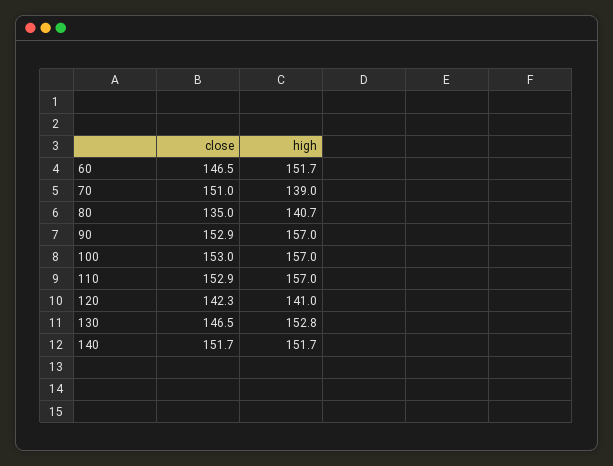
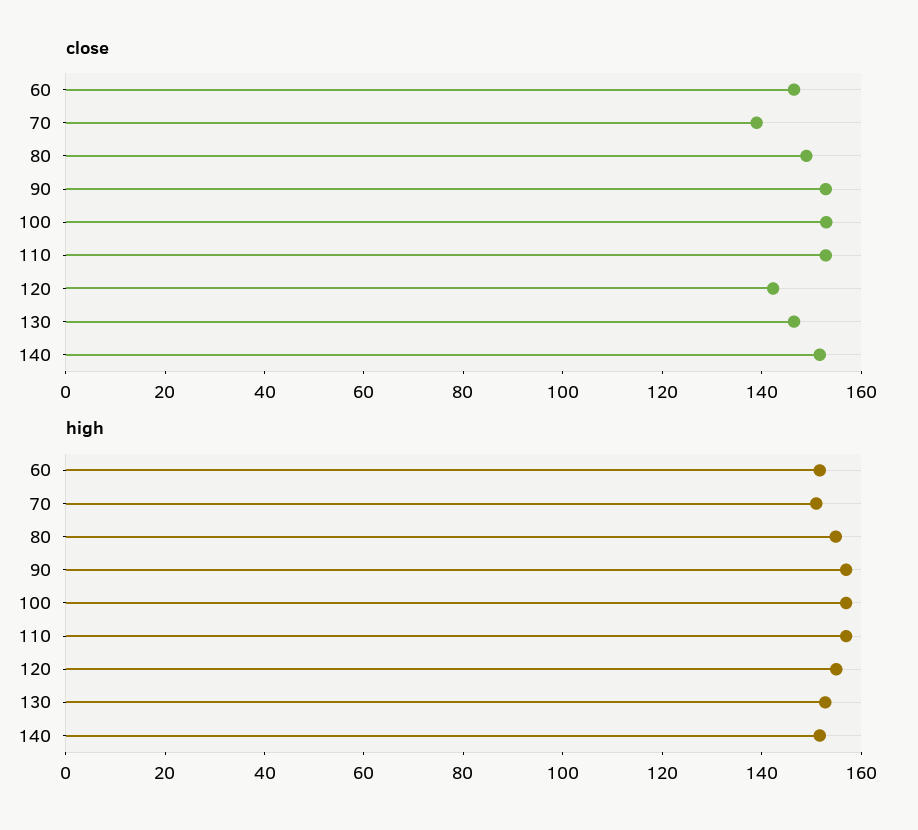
close, 70: 151 -> 140
high, 70: 139 -> 150
close, 80: 135 -> 150
high, 80: 140.7 -> 155
high, 120: 141 -> 155

